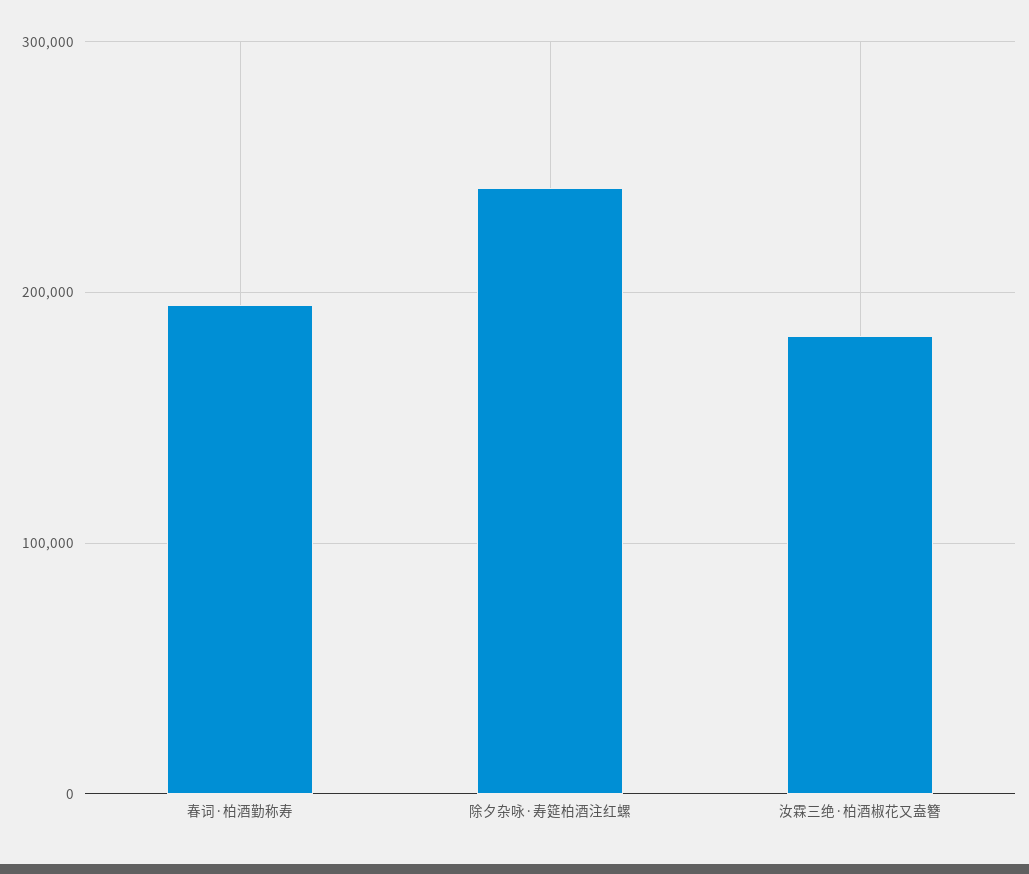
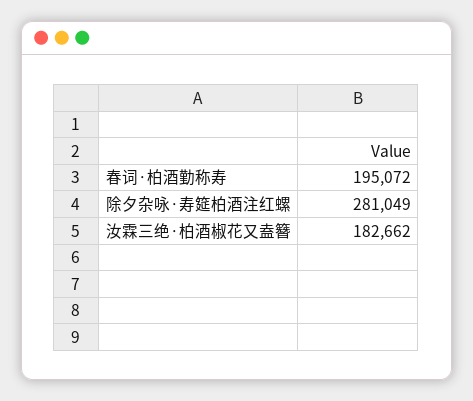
除夕杂咏·寿筵柏酒注红螺: 240000 -> 281049

